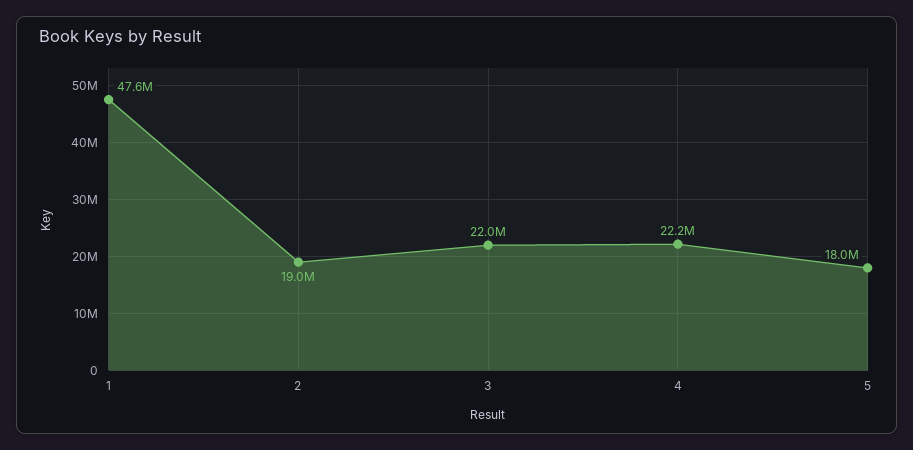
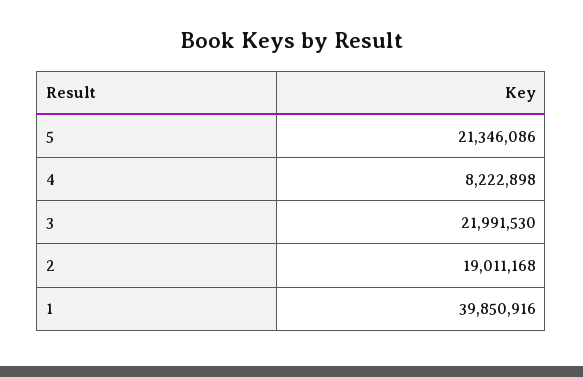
1: 47600000 -> 39850916
4: 22200000 -> 8222898
5: 18000000 -> 21346086

